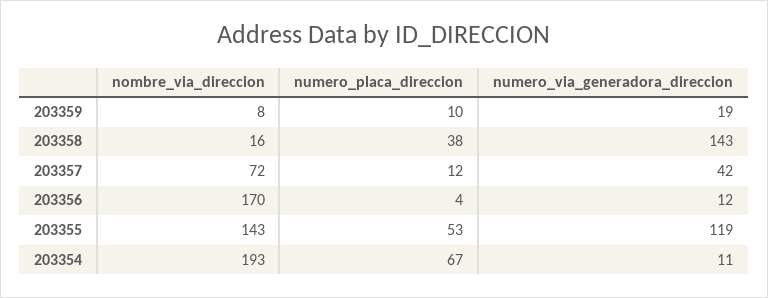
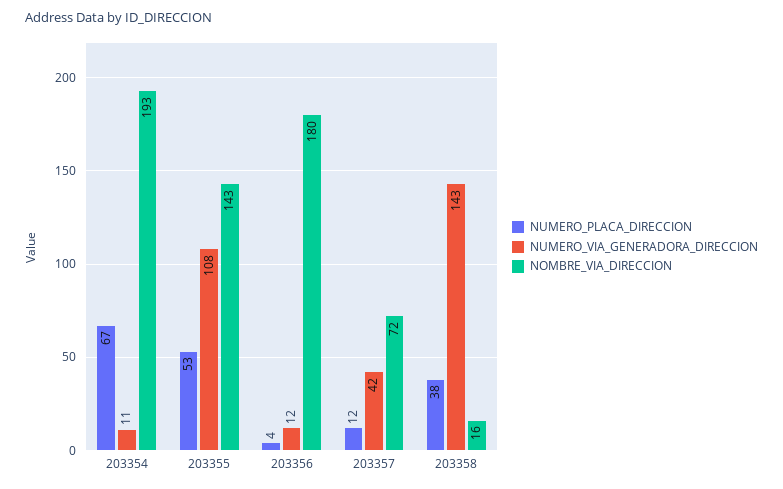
nombre_via_direccion, 203359: 8 -> none
numero_placa_direccion, 203359: 10 -> none
numero_via_generadora_direccion, 203359: 19 -> none
nombre_via_direccion, 203356: 170 -> 180
numero_via_generadora_direccion, 203355: 119 -> 108

